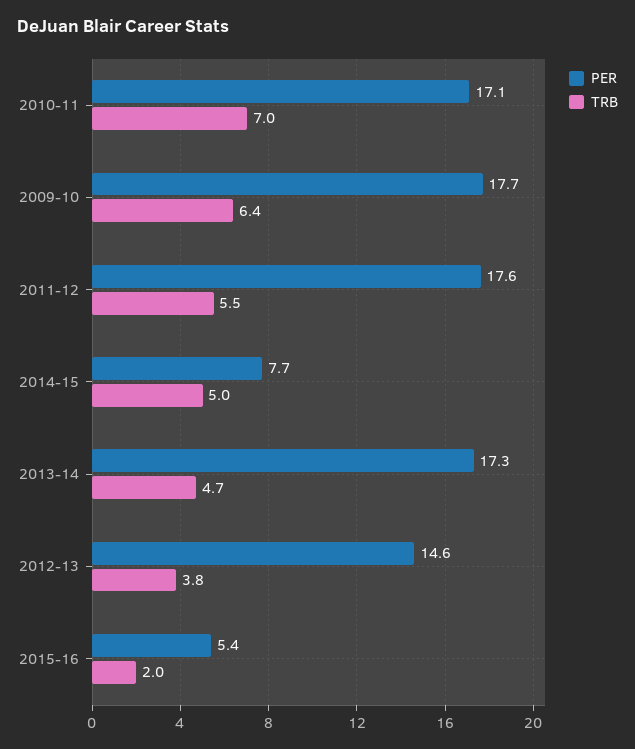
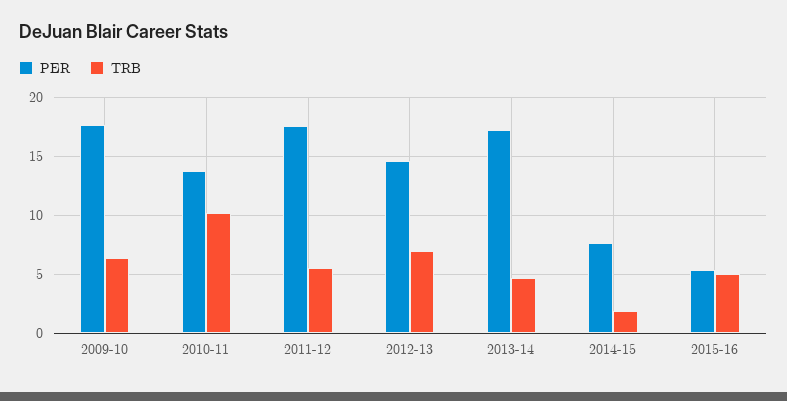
PER, 2010-11: 17.1 -> 14
TRB, 2010-11: 7 -> 10
TRB, 2014-15: 5 -> 2
TRB, 2012-13: 3.8 -> 7
TRB, 2015-16: 2 -> 5

